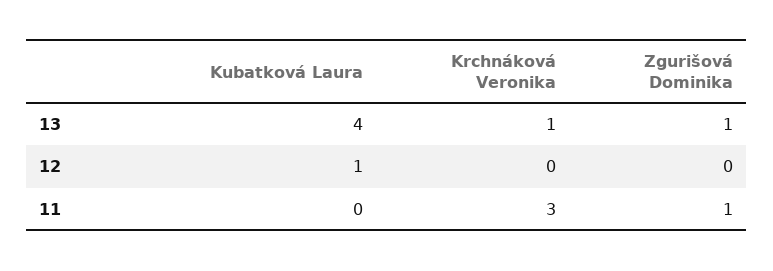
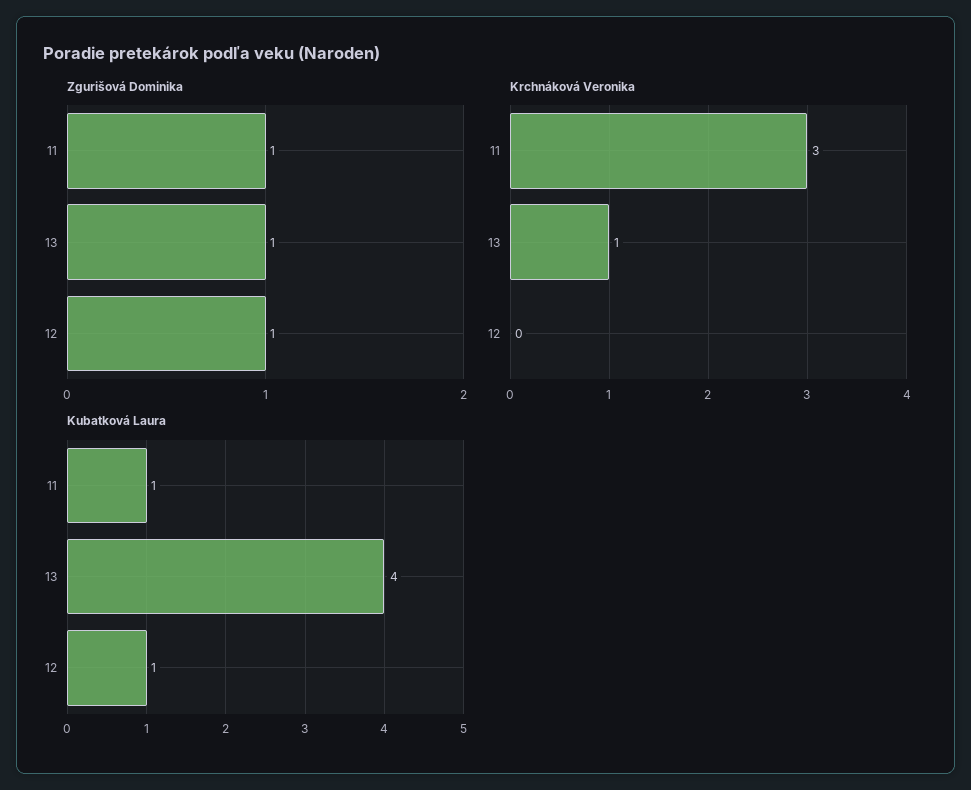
Zgurišová Dominika, 12: 0 -> 1
Kubatková Laura, 11: 0 -> 1

